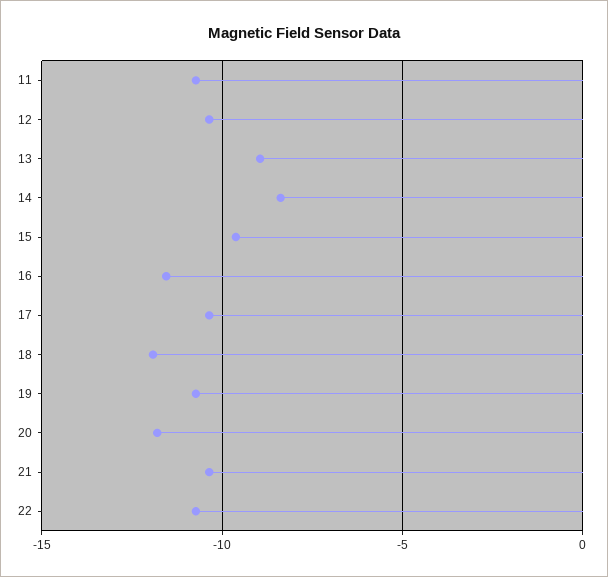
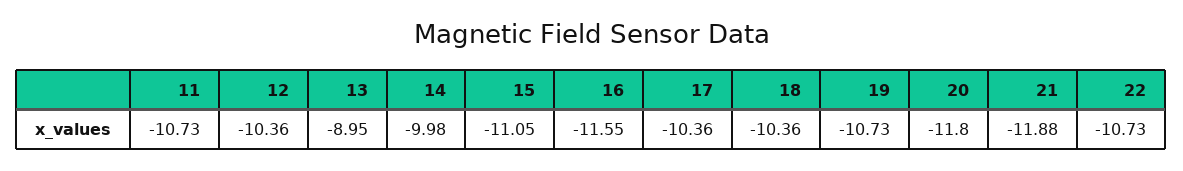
14: -8.5 -> -9.98
15: -9.5 -> -11.05
18: -12 -> -10.36
21: -10.5 -> -11.88

